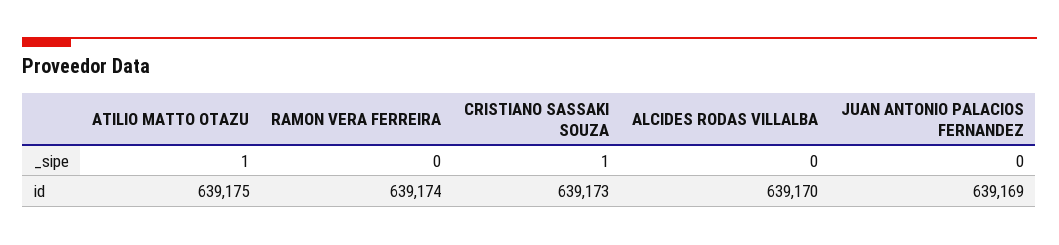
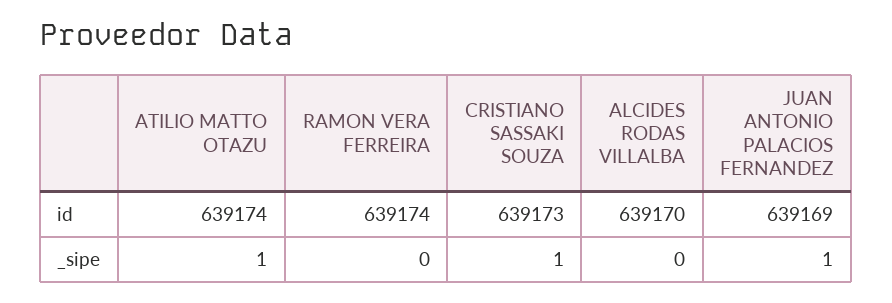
JUAN ANTONIO PALACIOS FERNANDEZ, _sipe: 0 -> 1
ATILIO MATTO OTAZU, id: 639175 -> 639174

